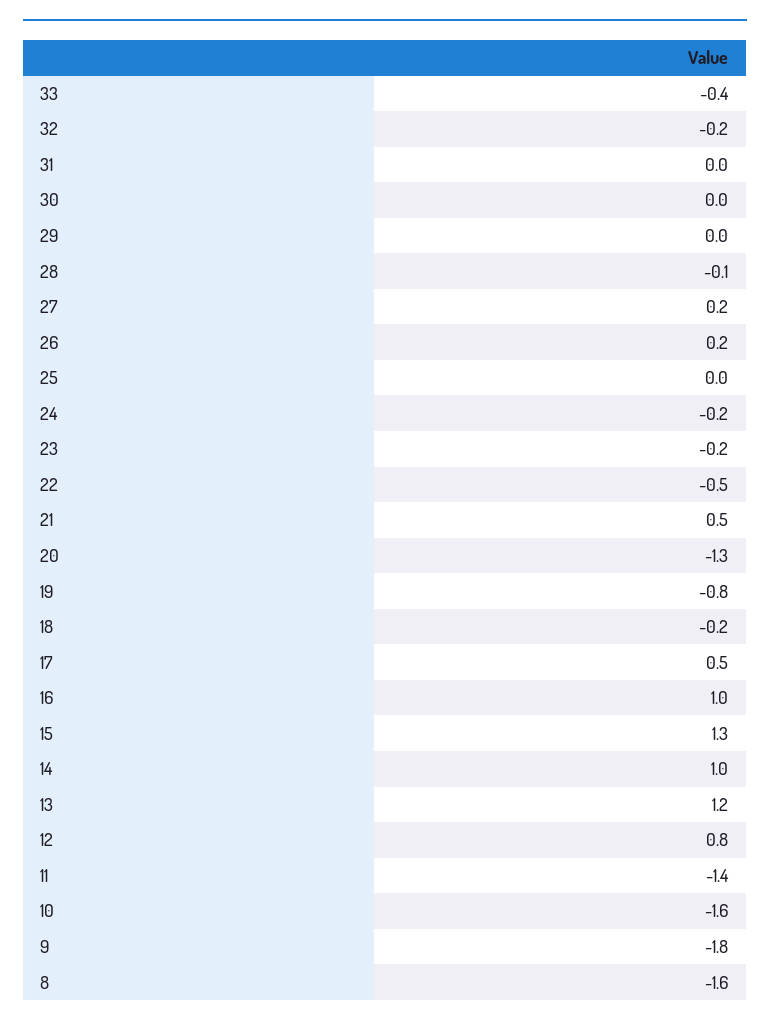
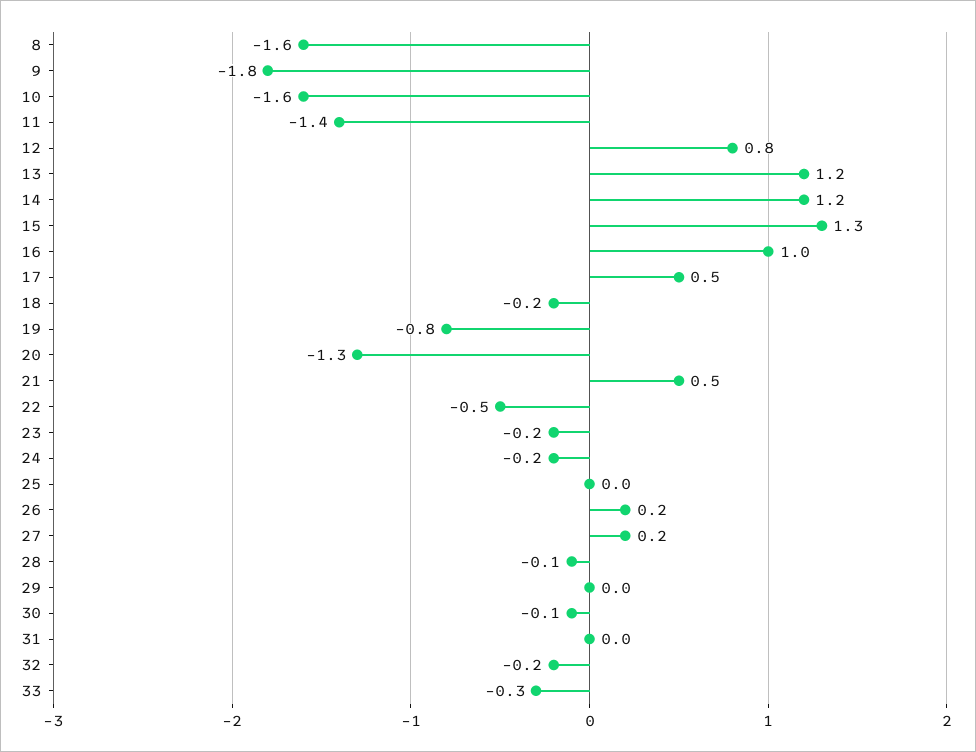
33: -0.4 -> -0.3
30: 0 -> -0.1
14: 1 -> 1.2

